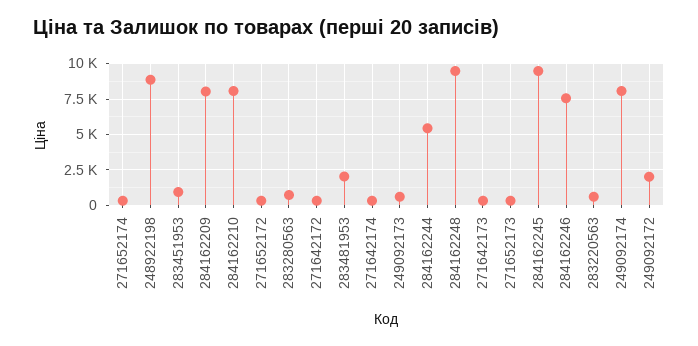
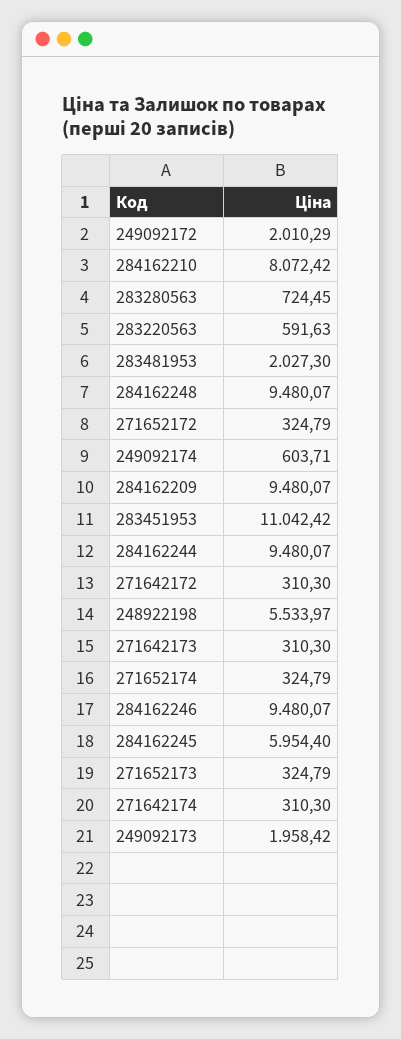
248922198: 9000 -> 5533.97
283451953: 1000 -> 11042.42
284162209: 8000 -> 9480.07
249092173: 500 -> 1958.42
284162244: 5500 -> 9480.07
284162245: 9500 -> 5954.4
284162246: 7500 -> 9480.07
249092174: 8000 -> 603.71

